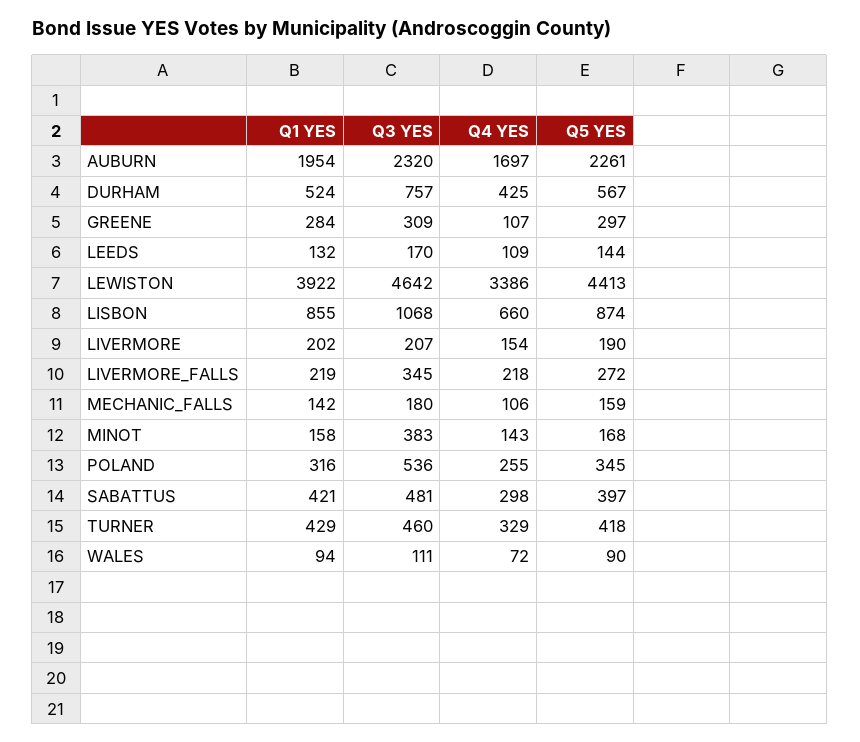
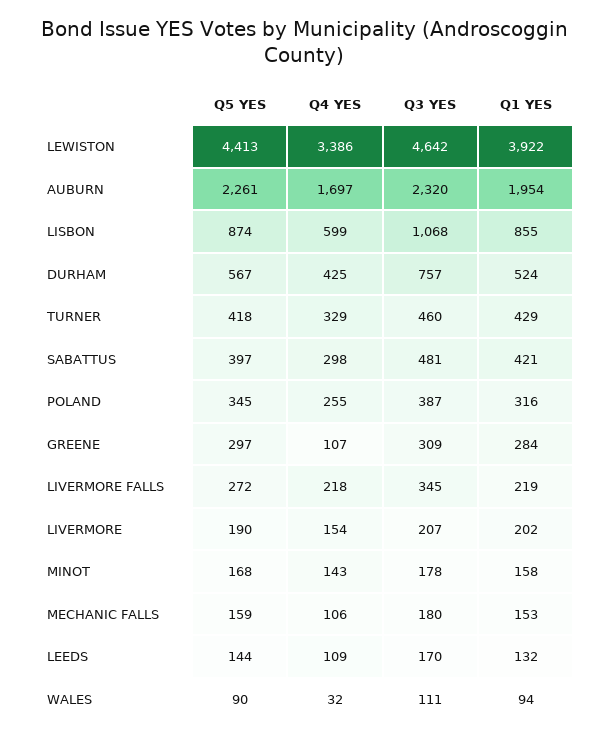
Q4 YES, LISBON: 660 -> 599
Q1 YES, MECHANIC_FALLS: 142 -> 153
Q3 YES, MINOT: 383 -> 178
Q3 YES, POLAND: 536 -> 387
Q4 YES, WALES: 72 -> 32

